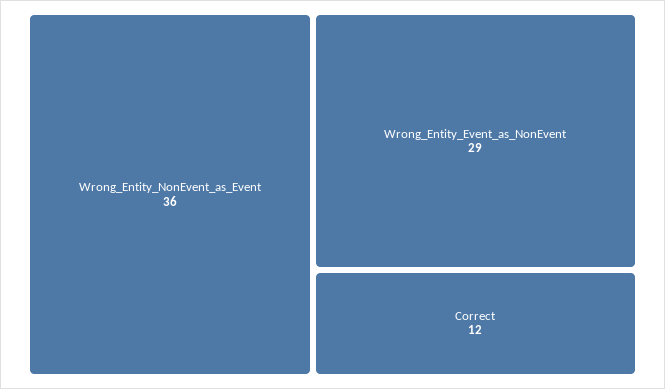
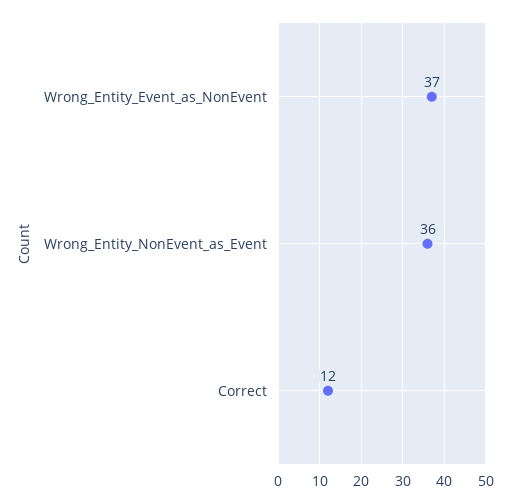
Wrong_Entity_Event_as_NonEvent: 29 -> 37

